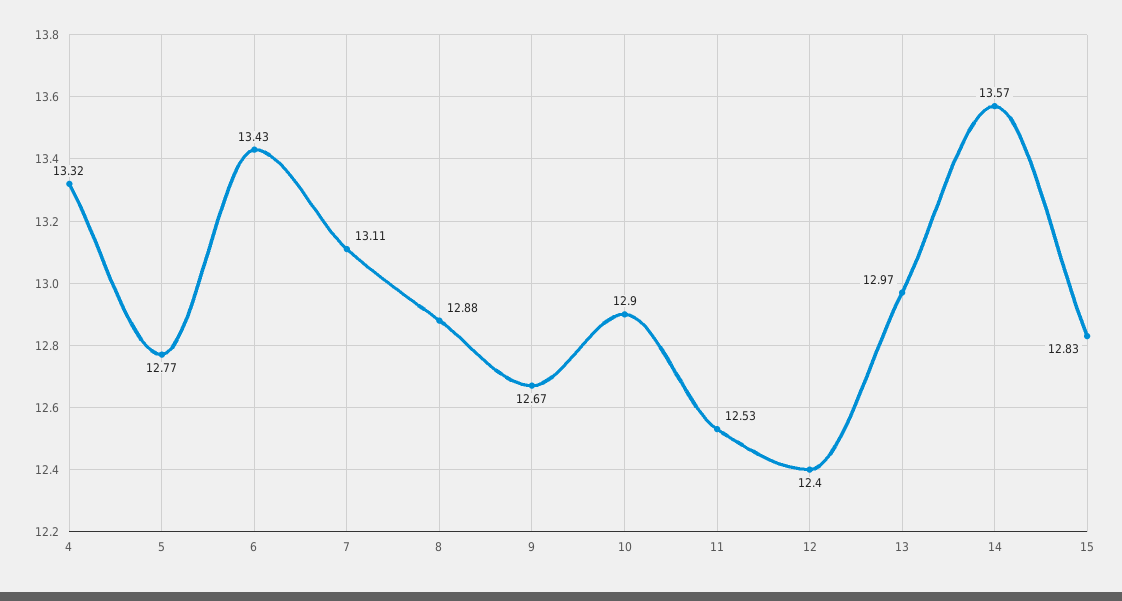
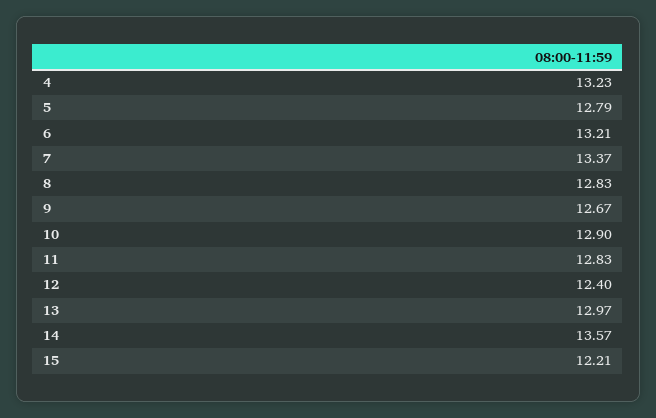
4: 13.32 -> 13.23
5: 12.77 -> 12.79
6: 13.43 -> 13.21
7: 13.11 -> 13.37
8: 12.88 -> 12.83
11: 12.53 -> 12.83
15: 12.83 -> 12.21

